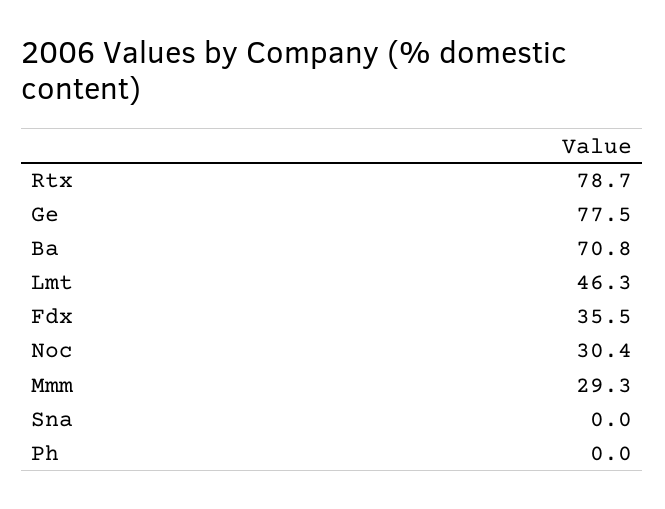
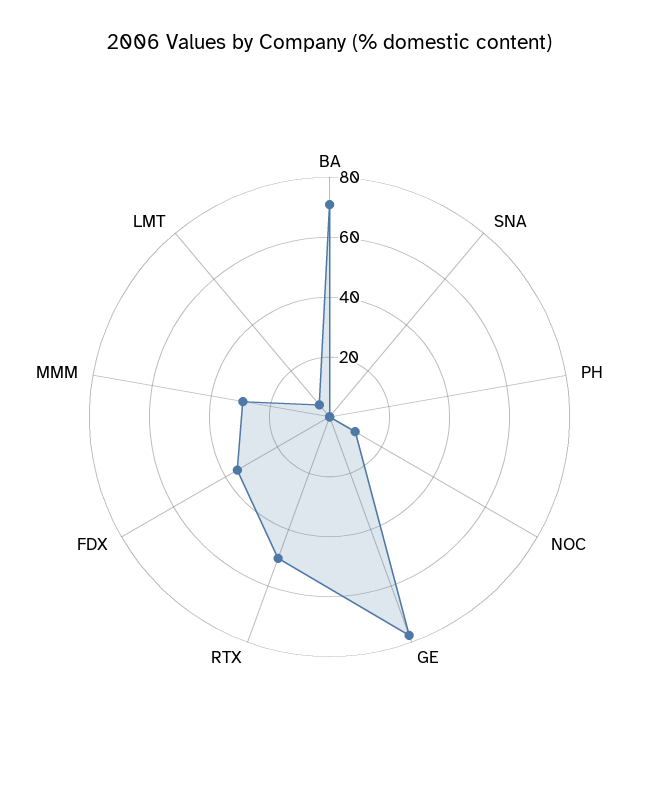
Rtx: 78.7 -> 50
Lmt: 46.3 -> 5
Noc: 30.4 -> 10

